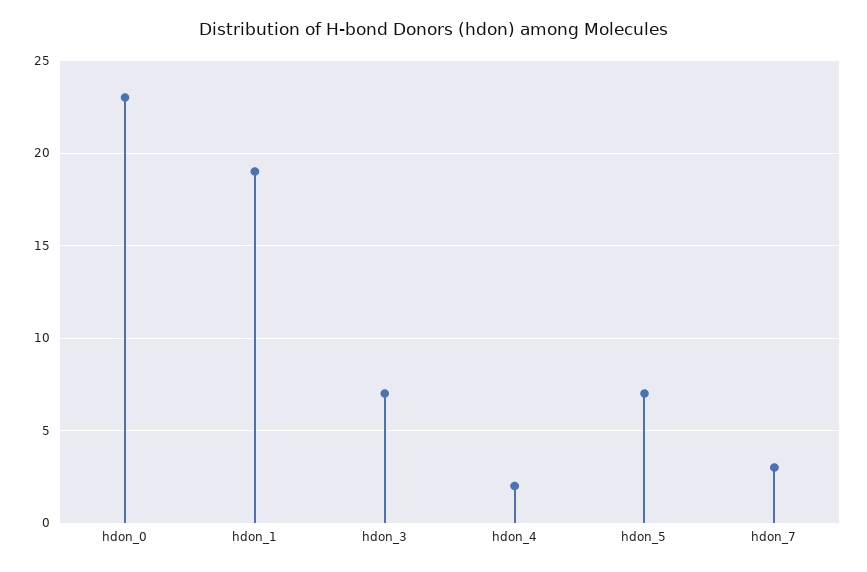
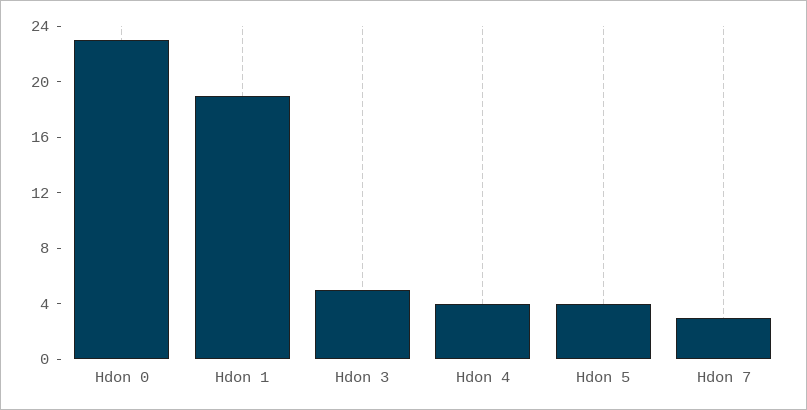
hdon_3: 7 -> 5
hdon_4: 2 -> 4
hdon_5: 7 -> 4

